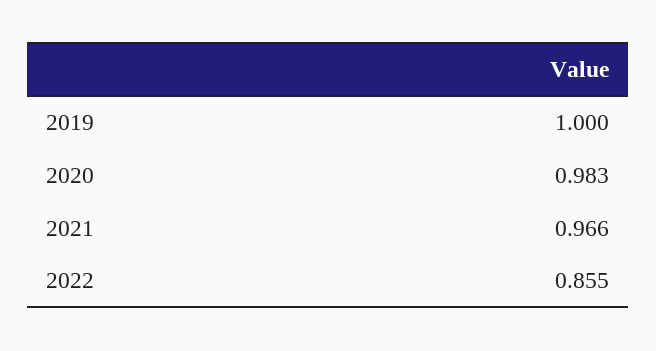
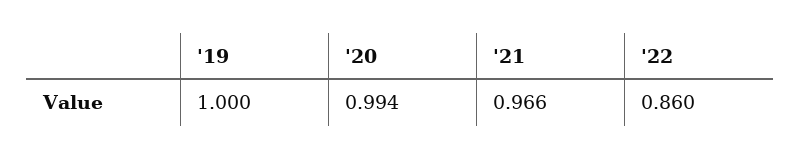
2020: 0.983 -> 0.994
2022: 0.855 -> 0.86

